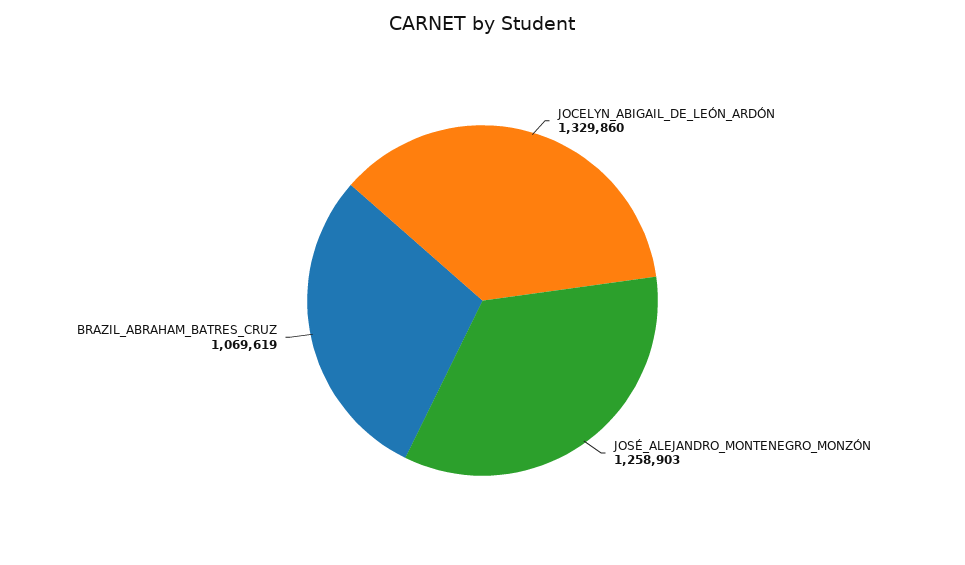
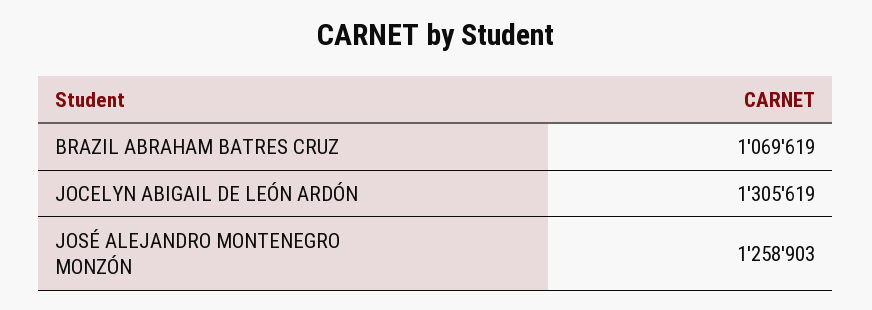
JOCELYN_ABIGAIL_DE_LEÓN_ARDÓN: 1329860 -> 1305619

